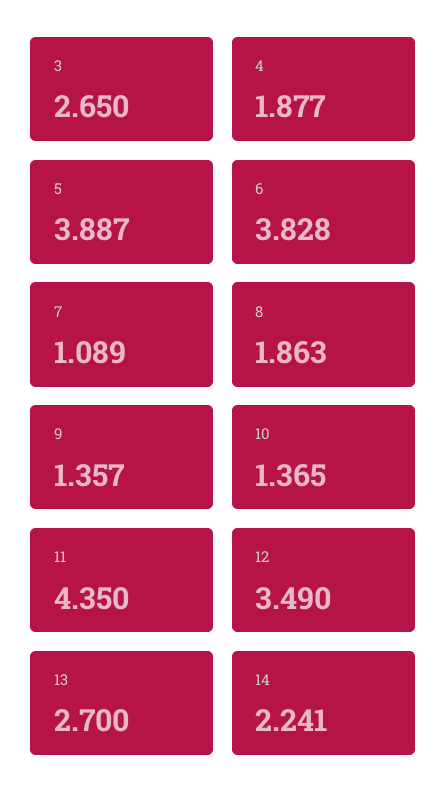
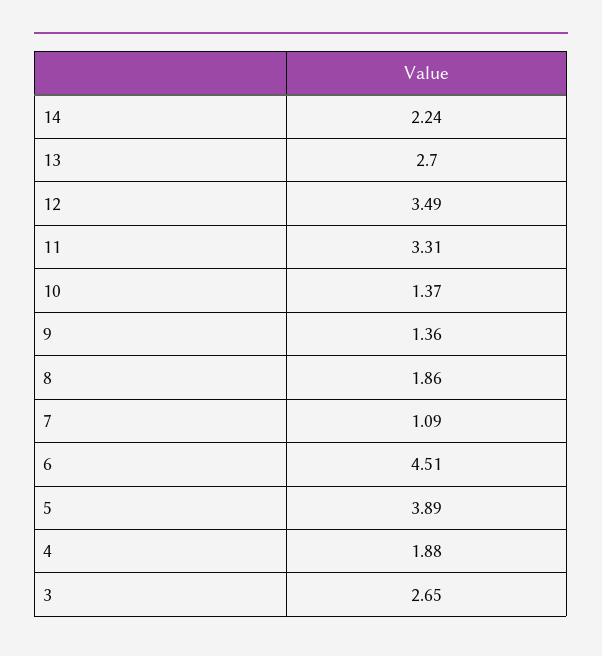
6: 3.828 -> 4.51
11: 4.35 -> 3.31

